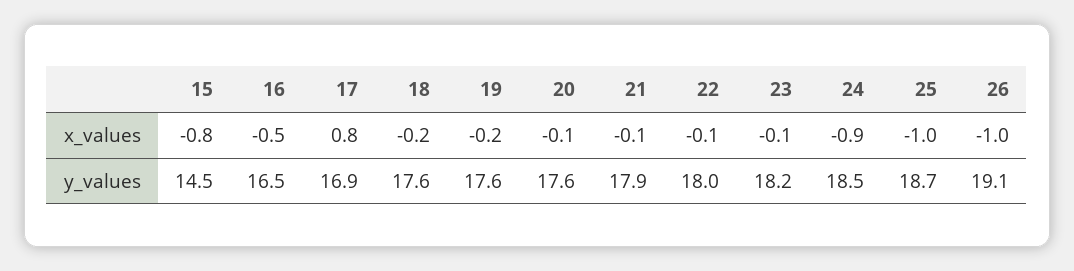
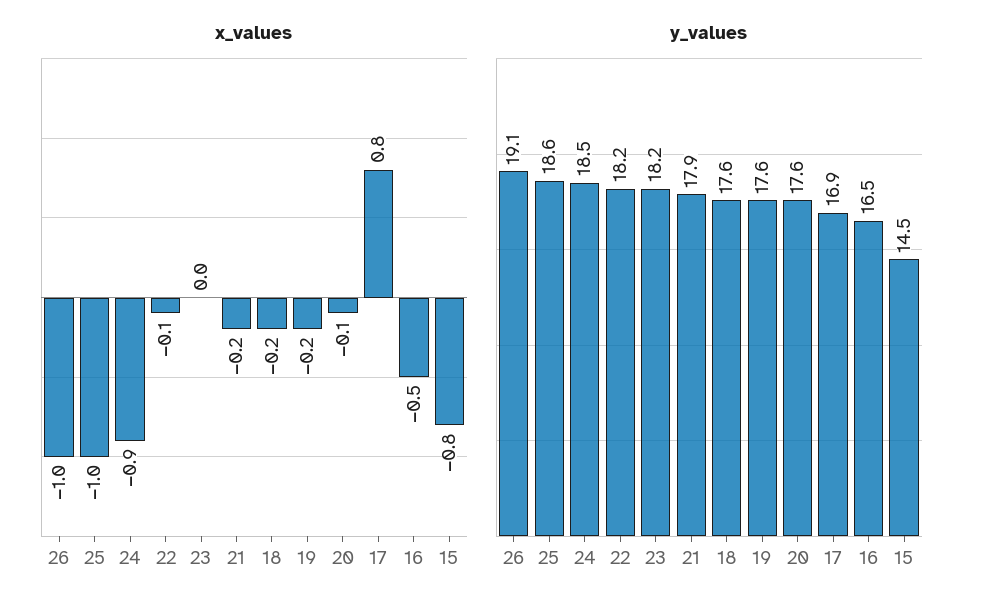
x_values, 21: -0.1 -> -0.2
x_values, 23: -0.1 -> 0
y_values, 22: 18 -> 18.2
y_values, 25: 18.7 -> 18.6

